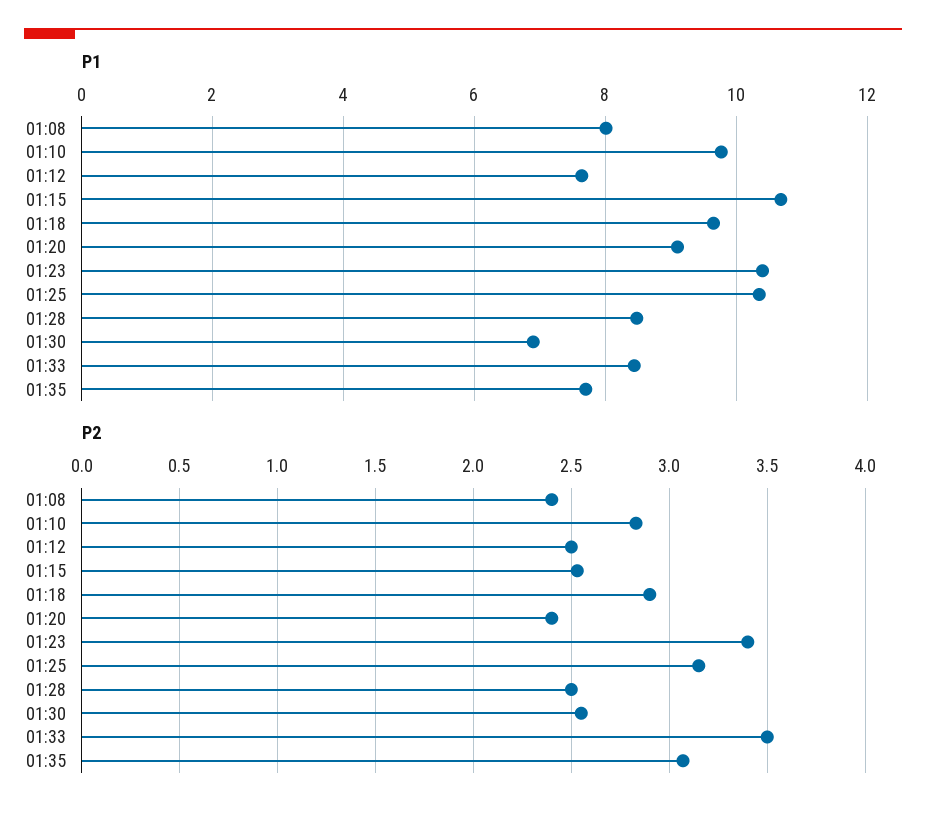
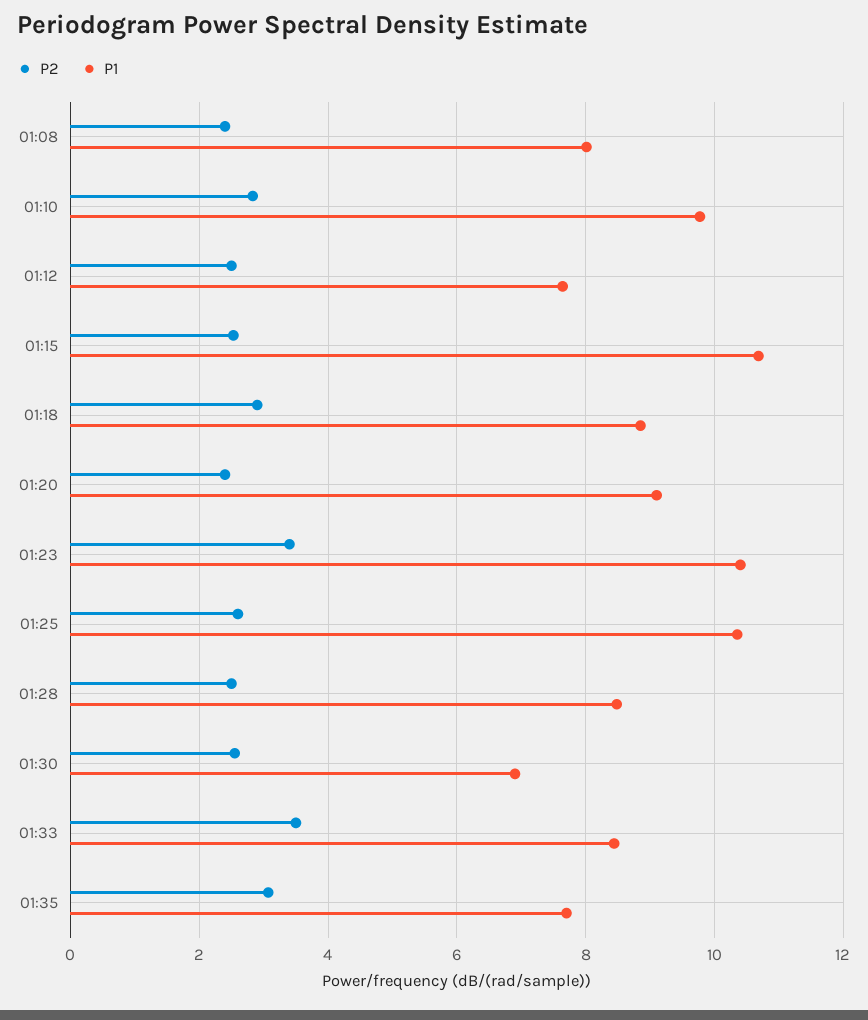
P1, 01:18: 9.6 -> 8.8
P2, 01:25: 3.15 -> 2.6

